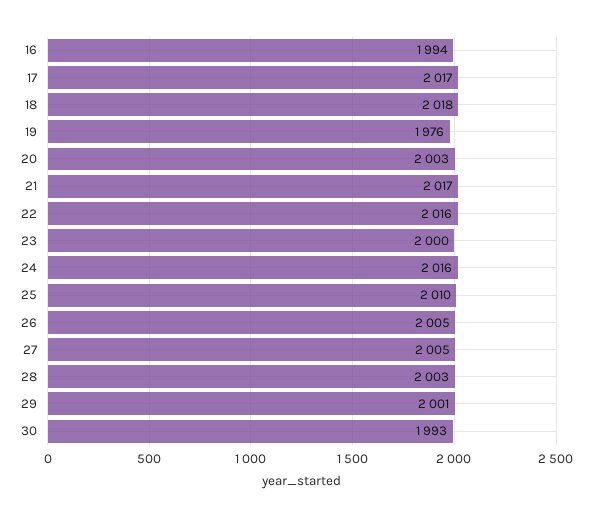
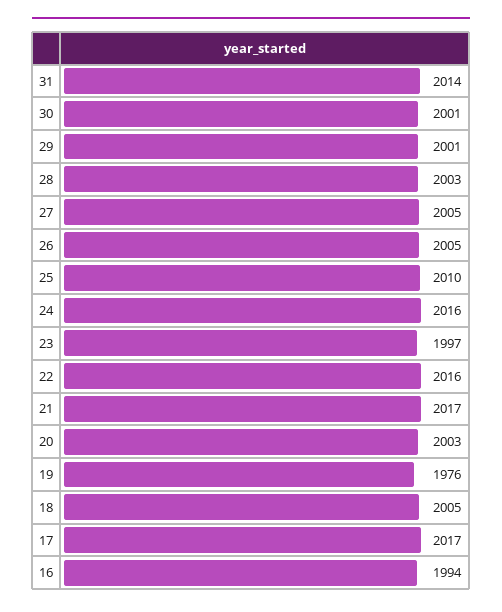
18: 2018 -> 2005
23: 2000 -> 1997
30: 1993 -> 2001
31: none -> 2014

